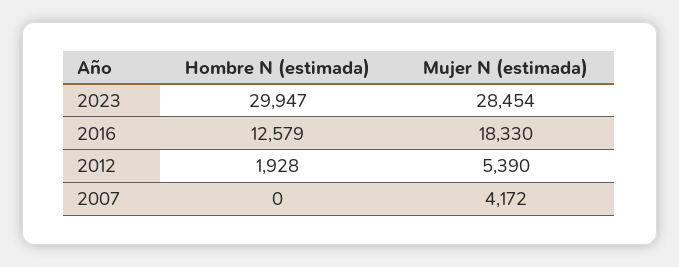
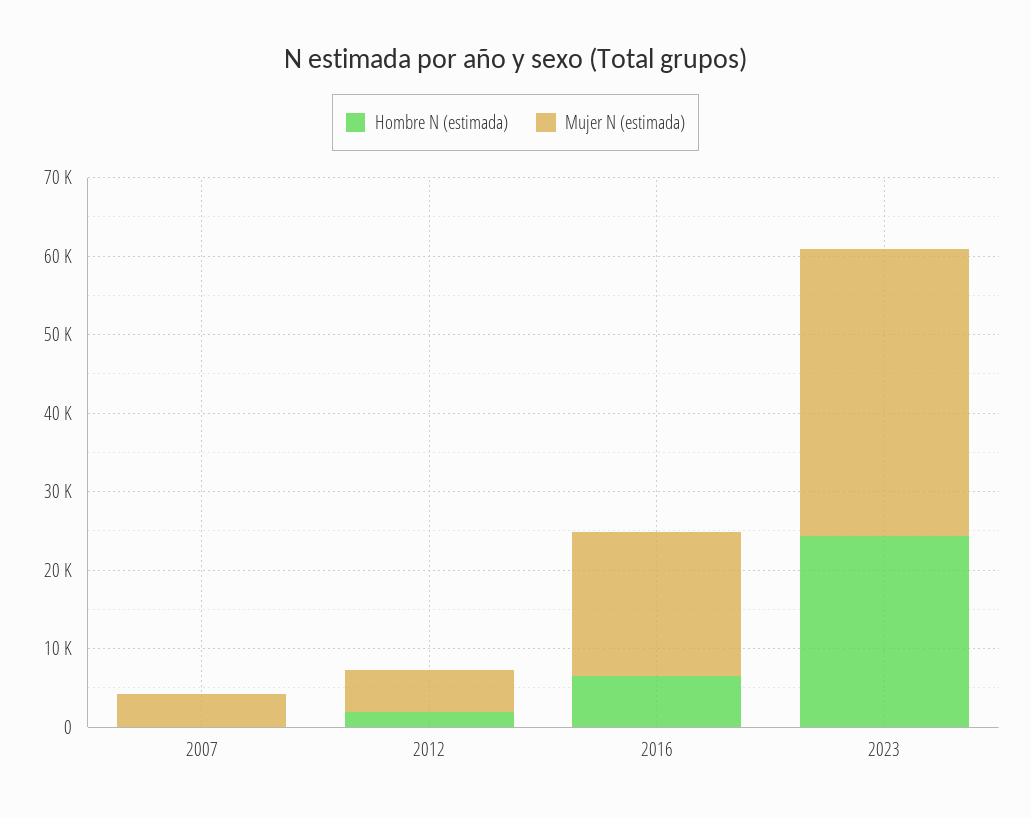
Hombre N (estimada), 2023: 29947 -> 24000
Mujer N (estimada), 2023: 28454 -> 36000
Hombre N (estimada), 2016: 12579 -> 6000

